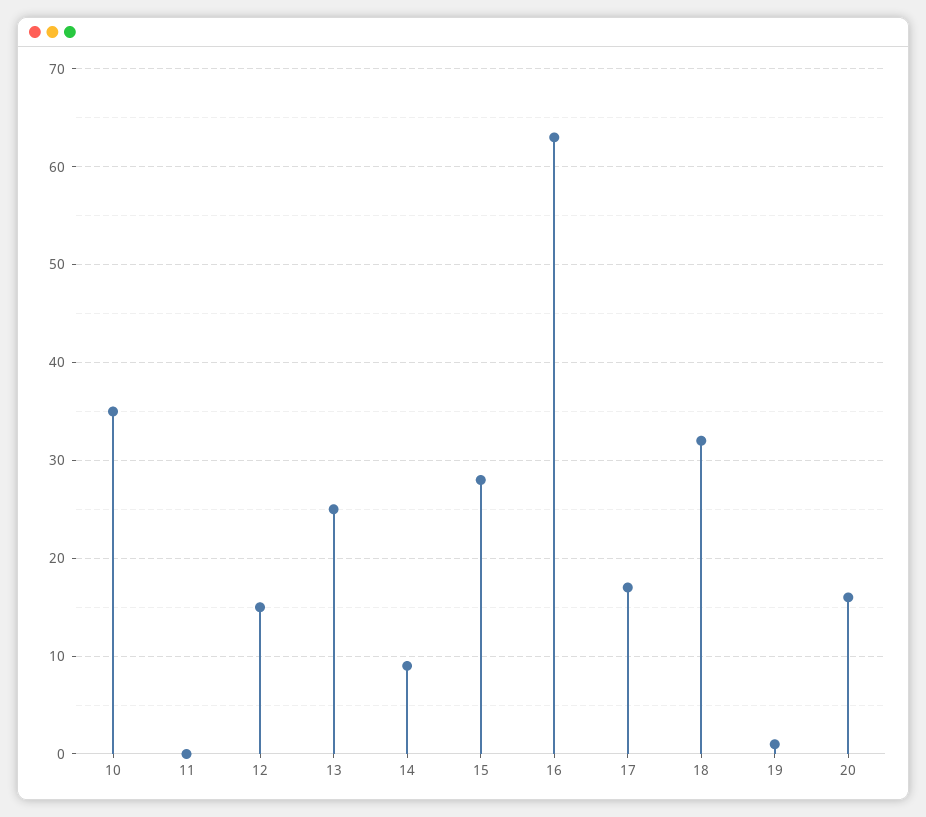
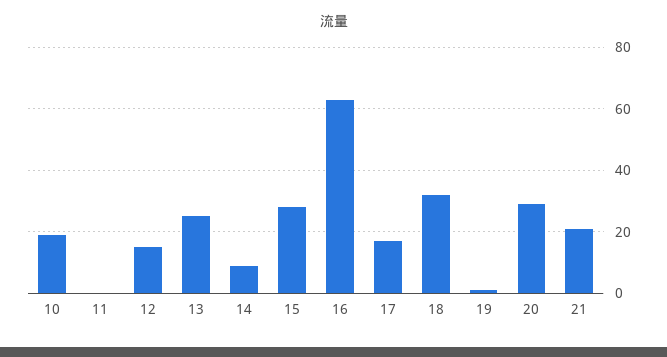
10: 35 -> 20
20: 16 -> 30
21: none -> 20

